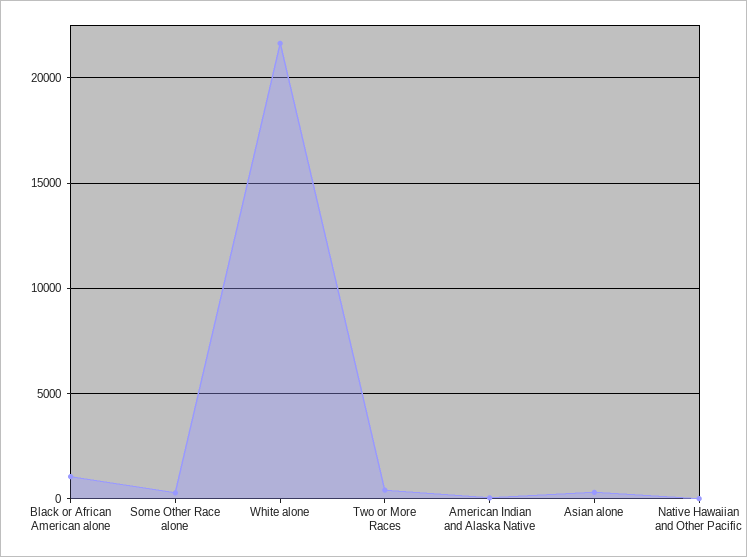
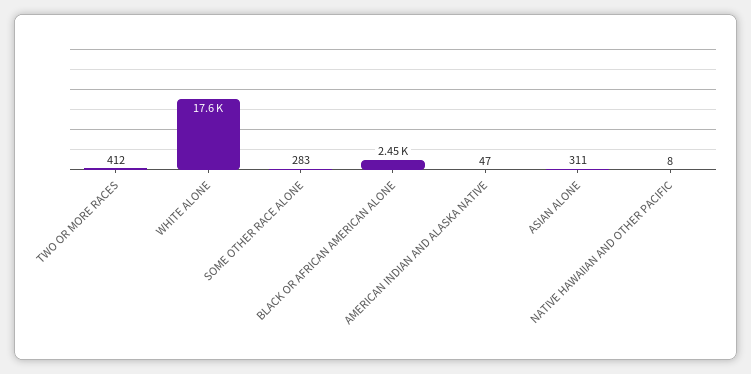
Black or African American alone: 1000 -> 2450
White alone: 21500 -> 17600

